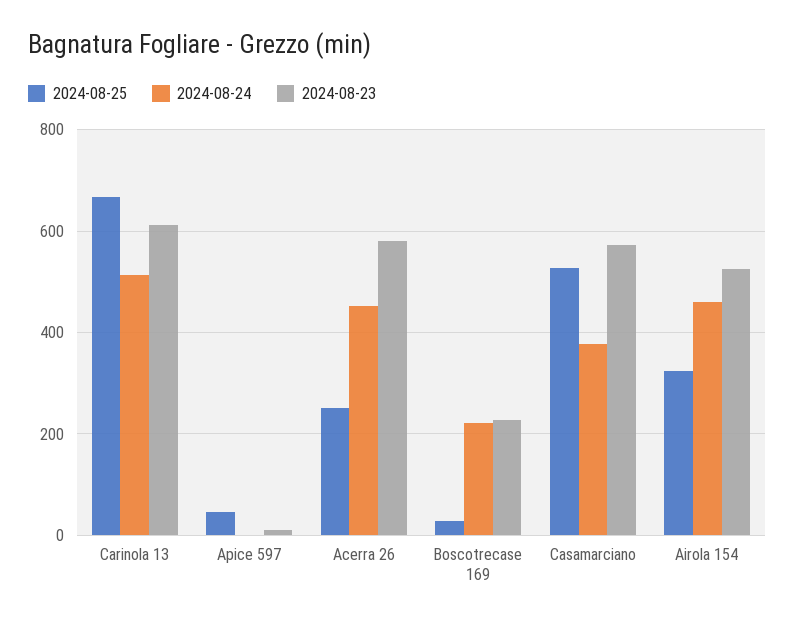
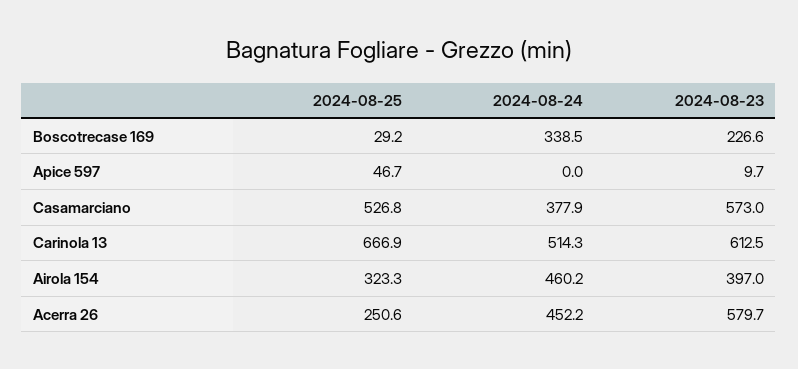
2024-08-24, Boscotrecase 169: 220 -> 338.5
2024-08-23, Airola 154: 520 -> 397

